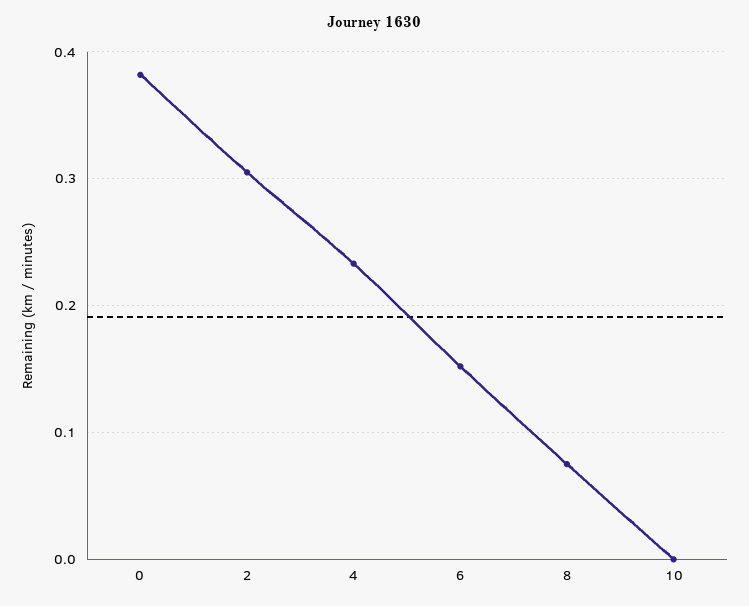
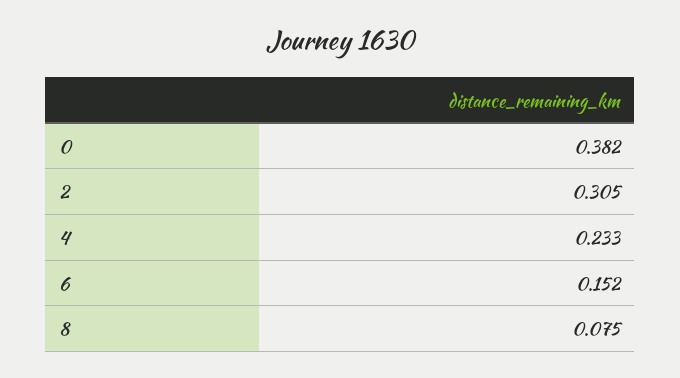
10: 0 -> none

